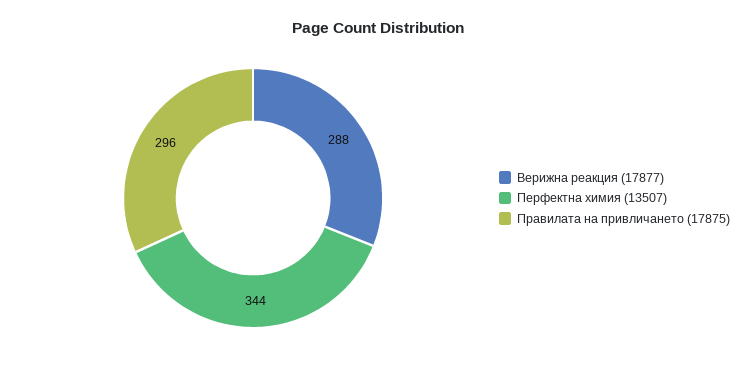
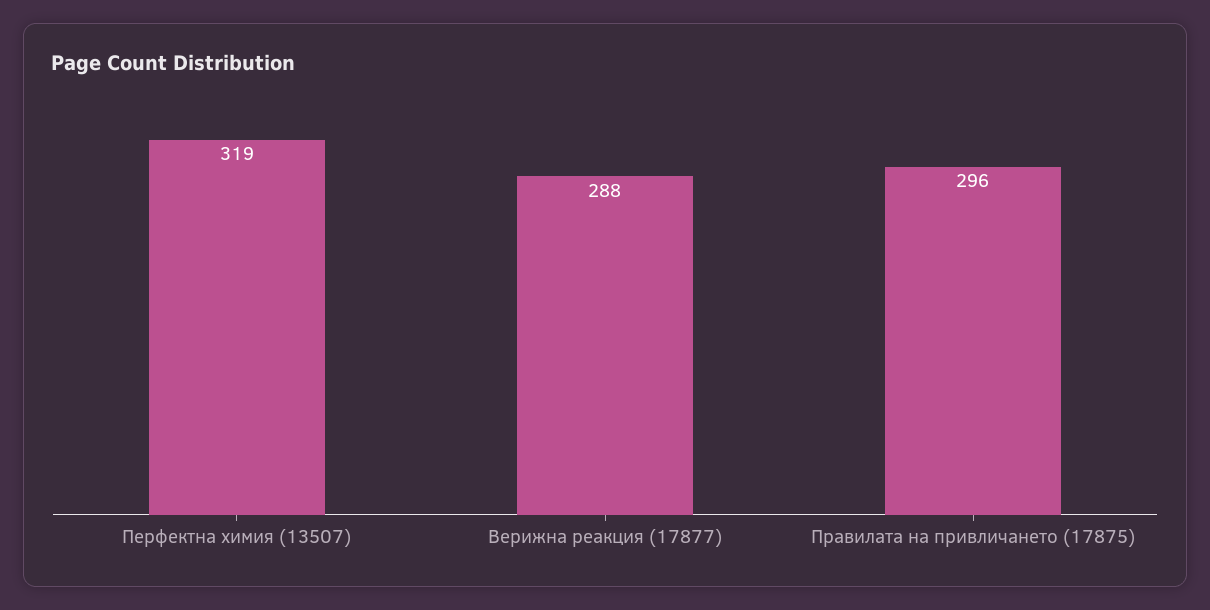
Перфектна химия (13507): 344 -> 319

